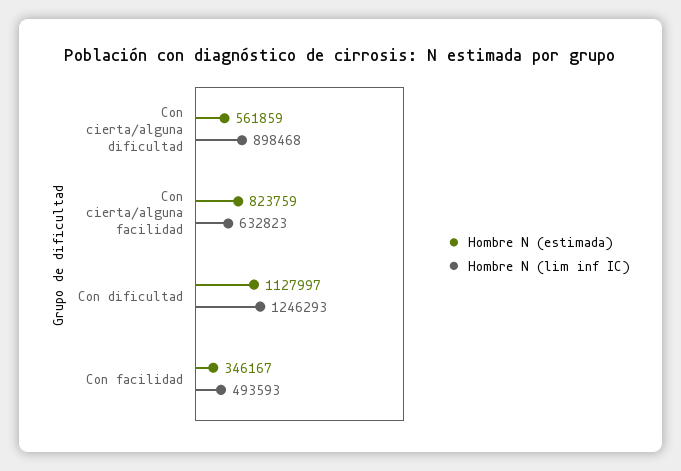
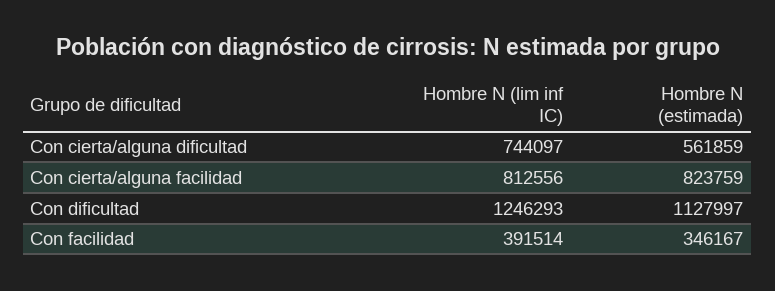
Hombre N (lim inf IC), Con cierta/alguna dificultad: 898468 -> 744097
Hombre N (lim inf IC), Con cierta/alguna facilidad: 632823 -> 812556
Hombre N (lim inf IC), Con facilidad: 493593 -> 391514

